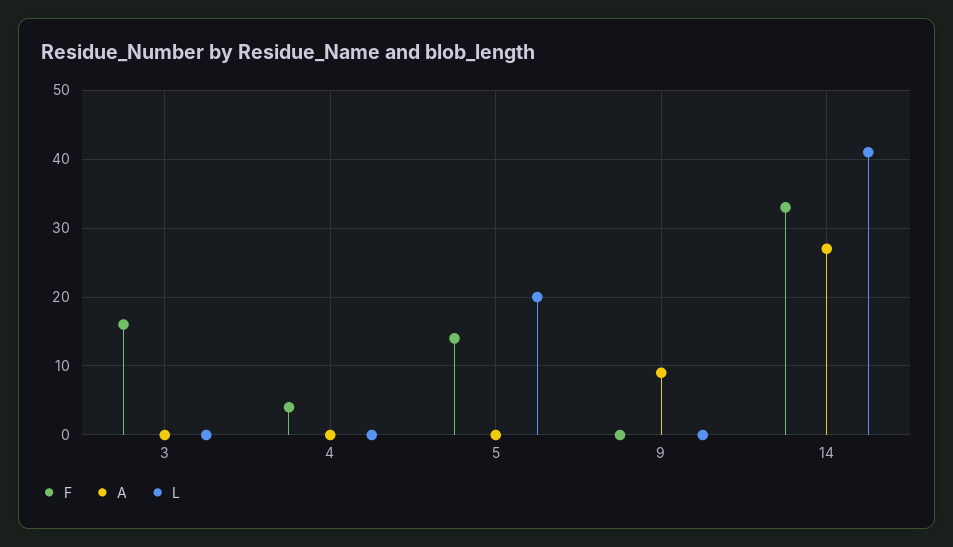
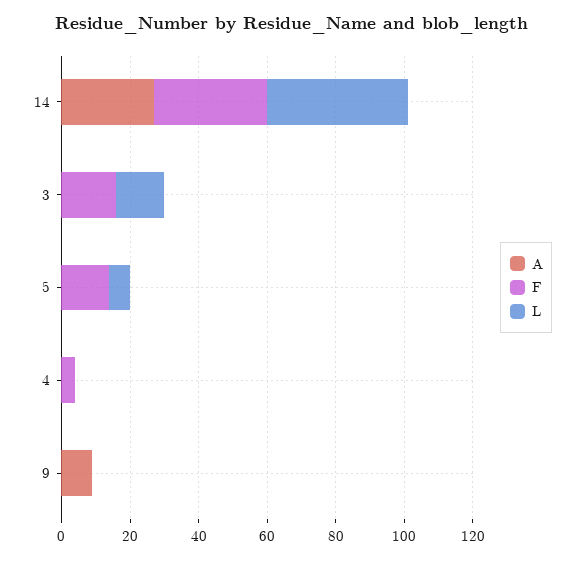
L, 3: 0 -> 15
L, 5: 20 -> 5

